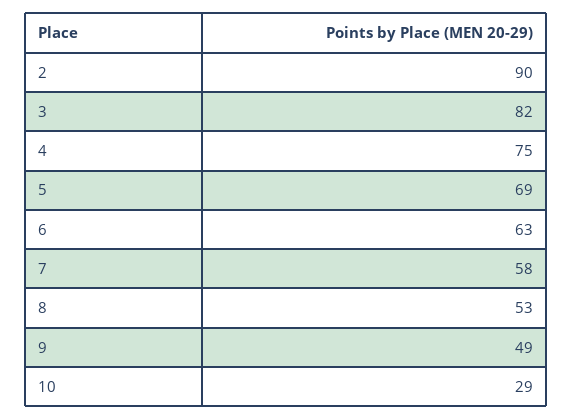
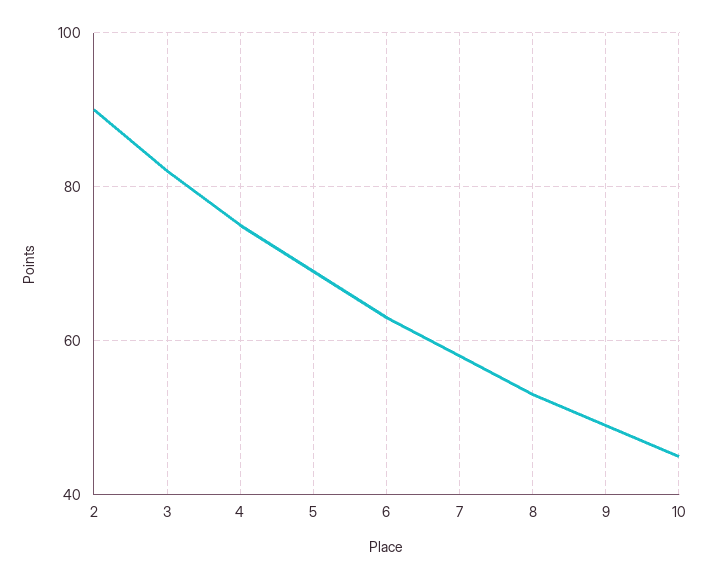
10: 29 -> 45

